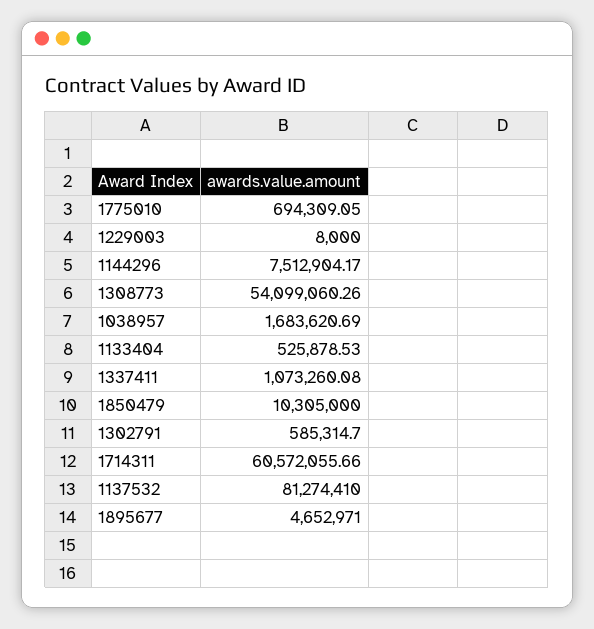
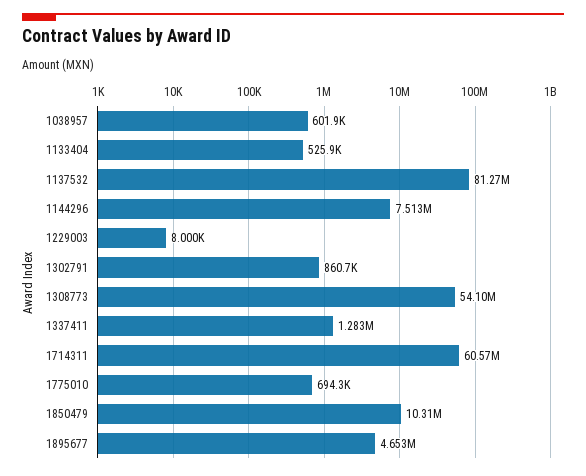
1038957: 1683620.69 -> 601900
1337411: 1073260.08 -> 1283000
1302791: 585314.7 -> 860700

